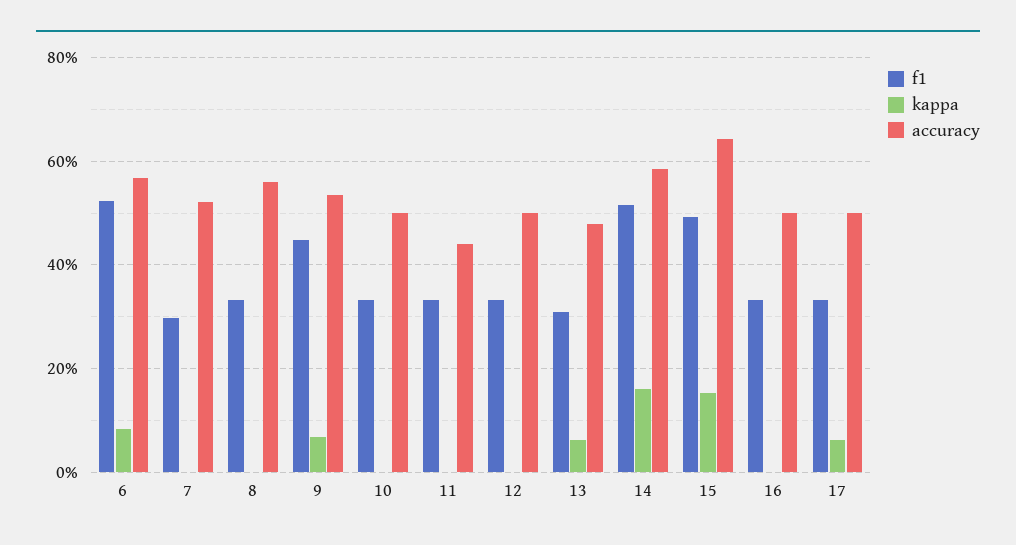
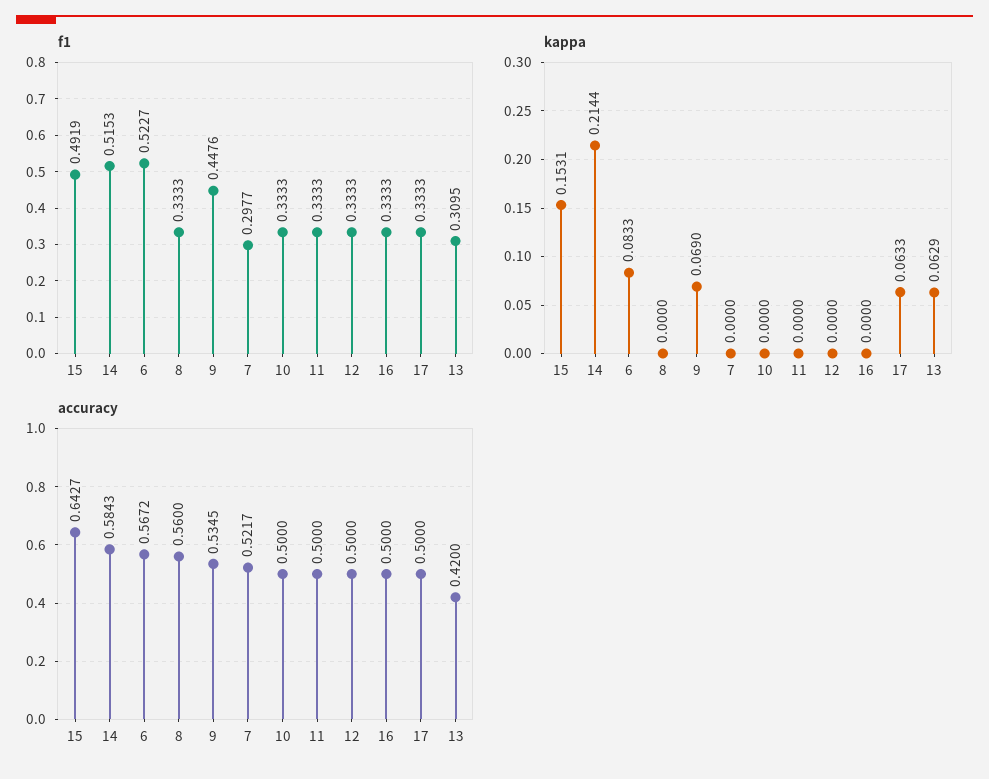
accuracy, 11: 0.44 -> 0.5
accuracy, 13: 0.48 -> 0.42
kappa, 14: 0.16 -> 0.2144

